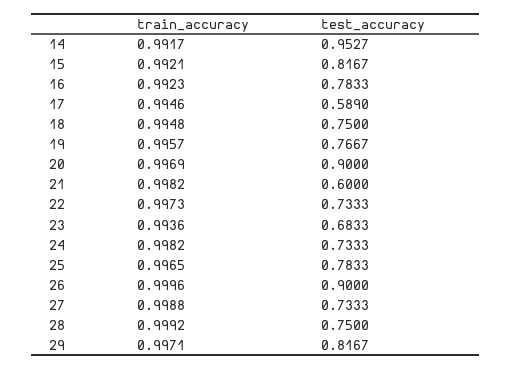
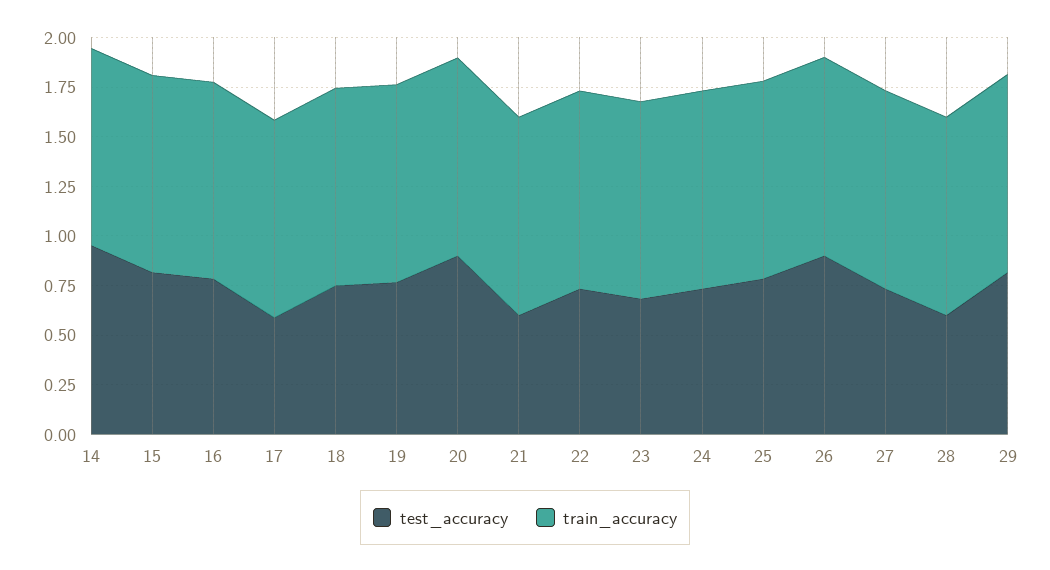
test_accuracy, 28: 0.75 -> 0.6

